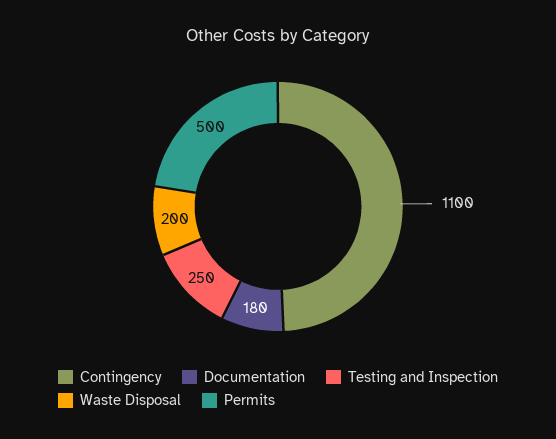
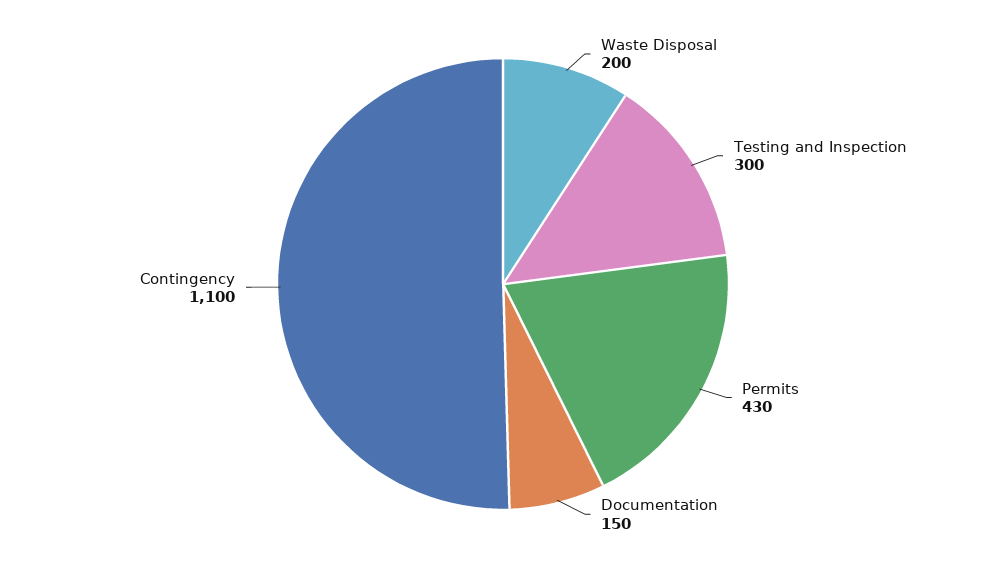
Documentation: 180 -> 150
Testing and Inspection: 250 -> 300
Permits: 500 -> 430

